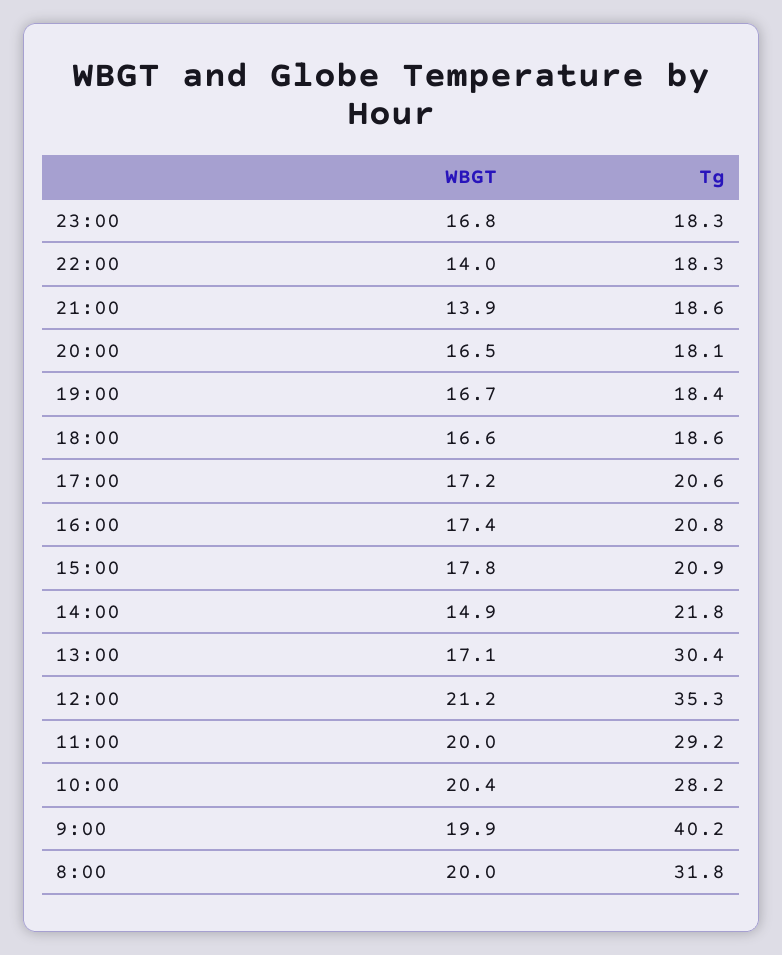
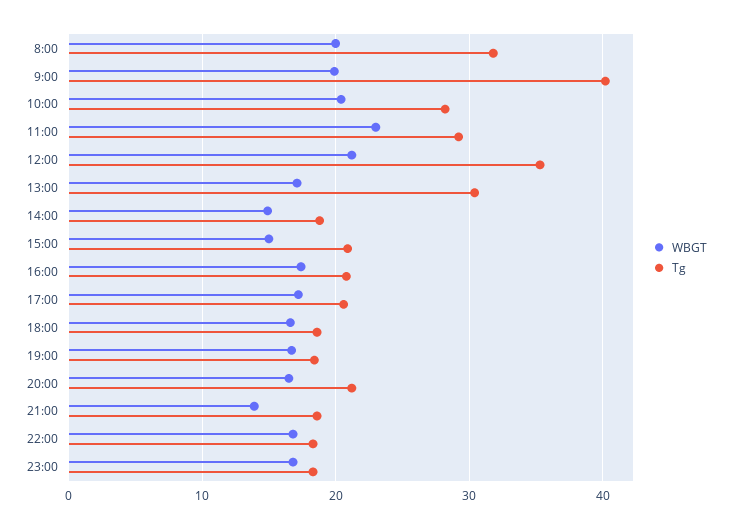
WBGT, 22:00: 14 -> 17
Tg, 20:00: 18.1 -> 21
WBGT, 15:00: 17.8 -> 15
Tg, 14:00: 21.8 -> 19
WBGT, 11:00: 20 -> 23

